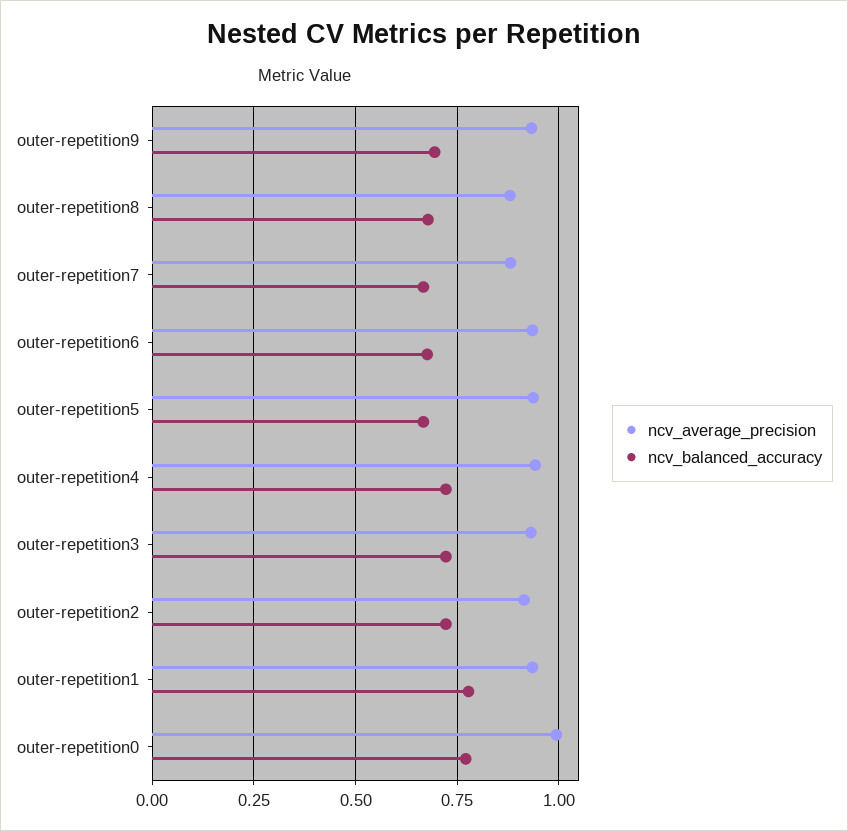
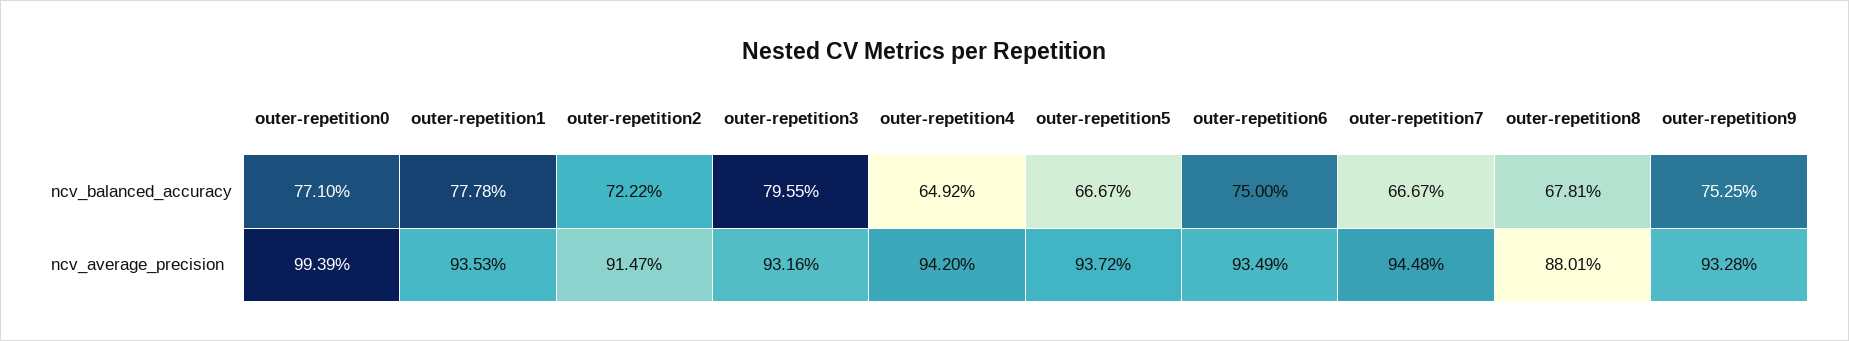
ncv_balanced_accuracy, outer-repetition9: 0.7 -> 0.7525
ncv_average_precision, outer-repetition7: 0.875 -> 0.9448
ncv_balanced_accuracy, outer-repetition6: 0.675 -> 0.75
ncv_balanced_accuracy, outer-repetition4: 0.725 -> 0.6492
ncv_balanced_accuracy, outer-repetition3: 0.725 -> 0.7955

